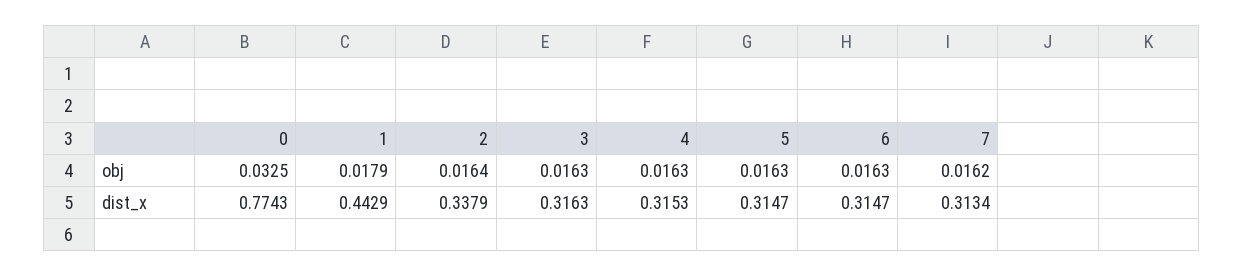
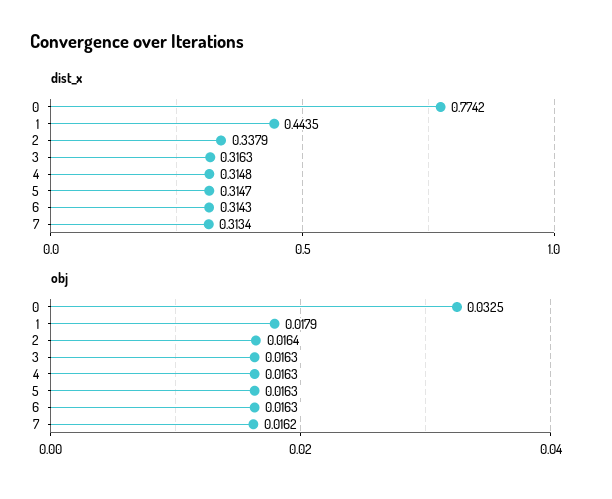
dist_x, 0: 0.7743 -> 0.7742
dist_x, 1: 0.4429 -> 0.4435
dist_x, 4: 0.3153 -> 0.3148
dist_x, 6: 0.3147 -> 0.3143

